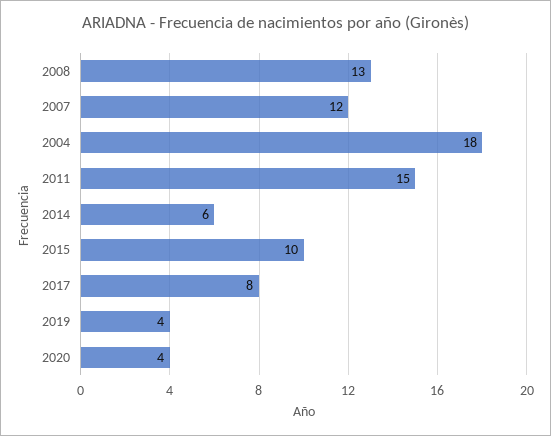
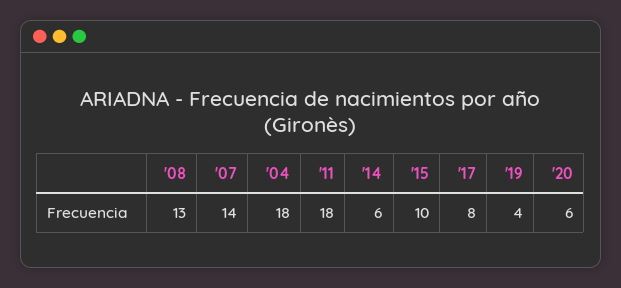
2007: 12 -> 14
2011: 15 -> 18
2020: 4 -> 6

